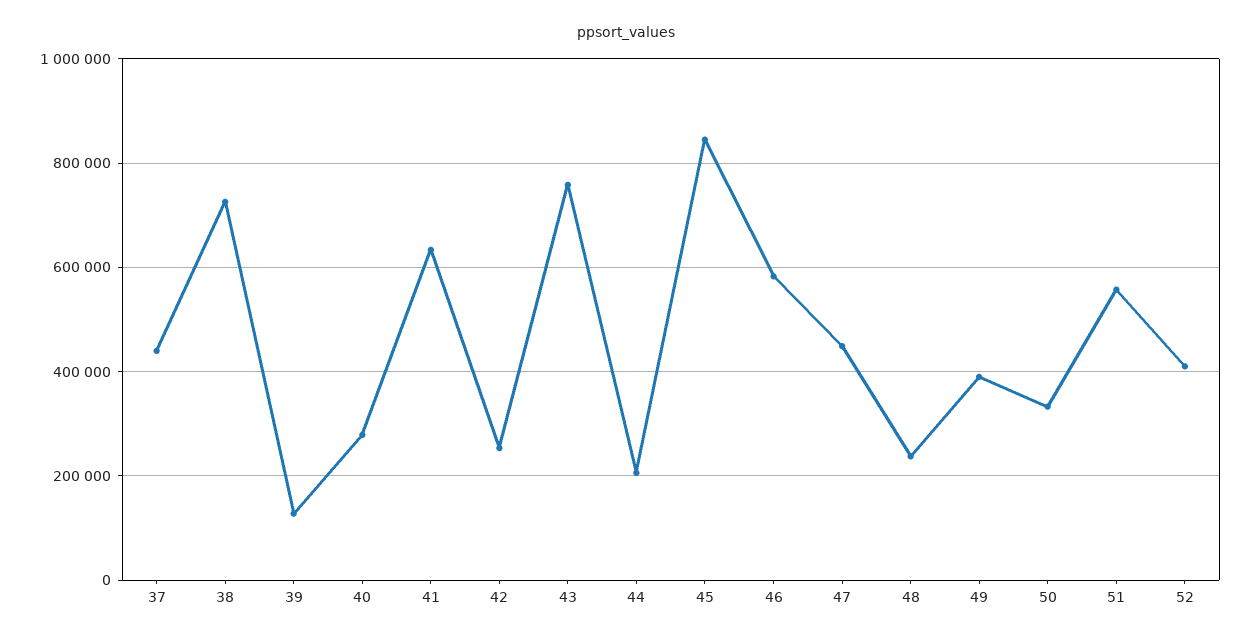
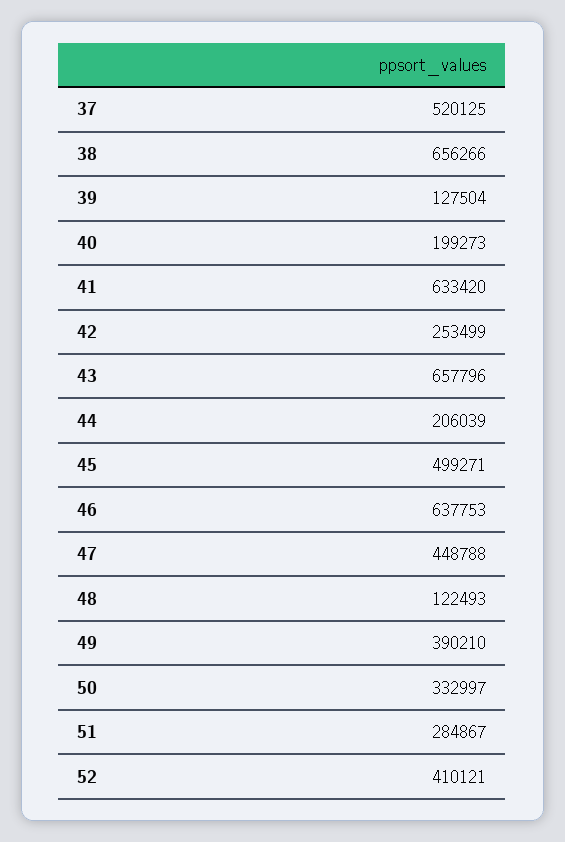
37: 440000 -> 520125
38: 720000 -> 656266
40: 280000 -> 199273
43: 760000 -> 657796
45: 840000 -> 499271
46: 580000 -> 637753
48: 240000 -> 122493
51: 560000 -> 284867

